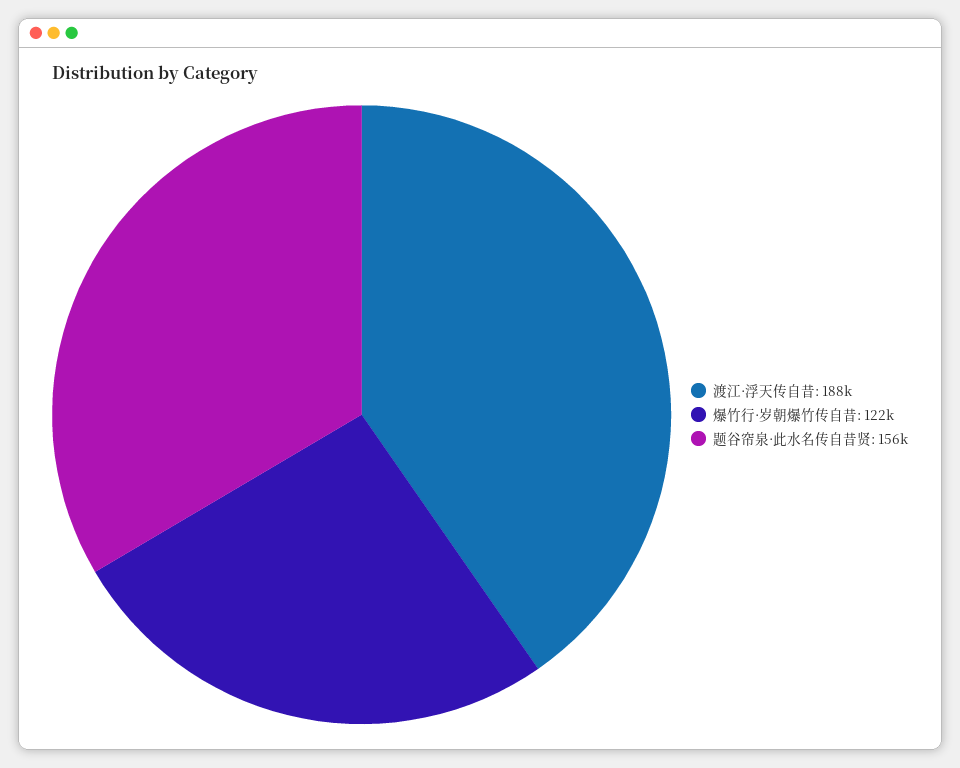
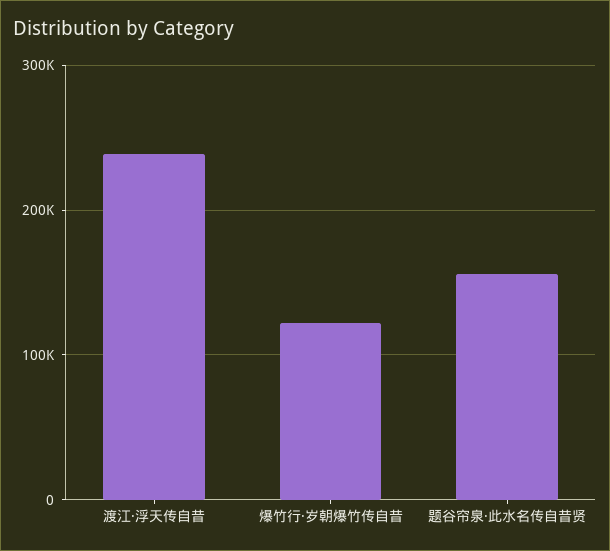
渡江·浮天传自昔: 188000 -> 240000

